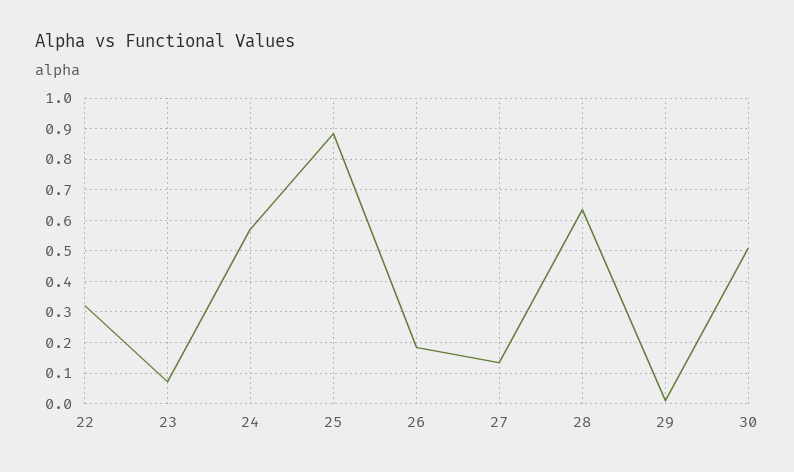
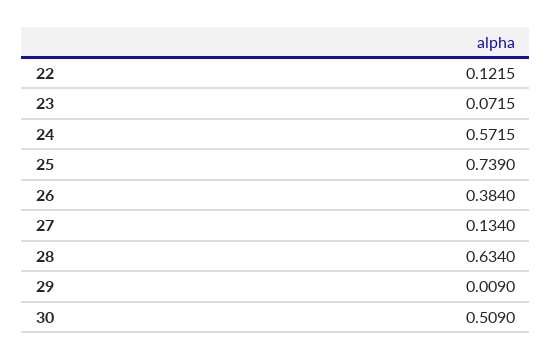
22: 0.32 -> 0.1215
25: 0.88 -> 0.739
26: 0.18 -> 0.384

